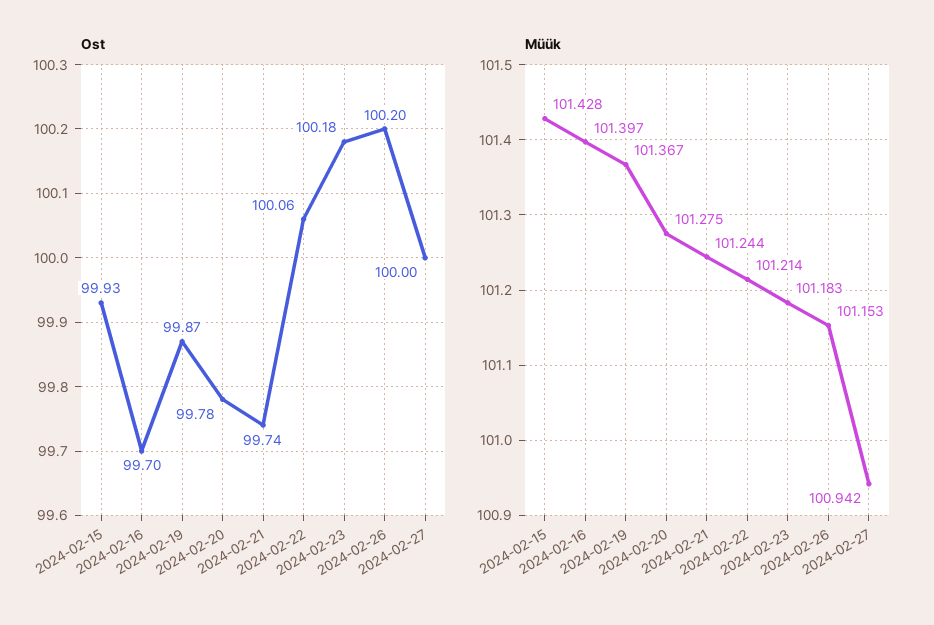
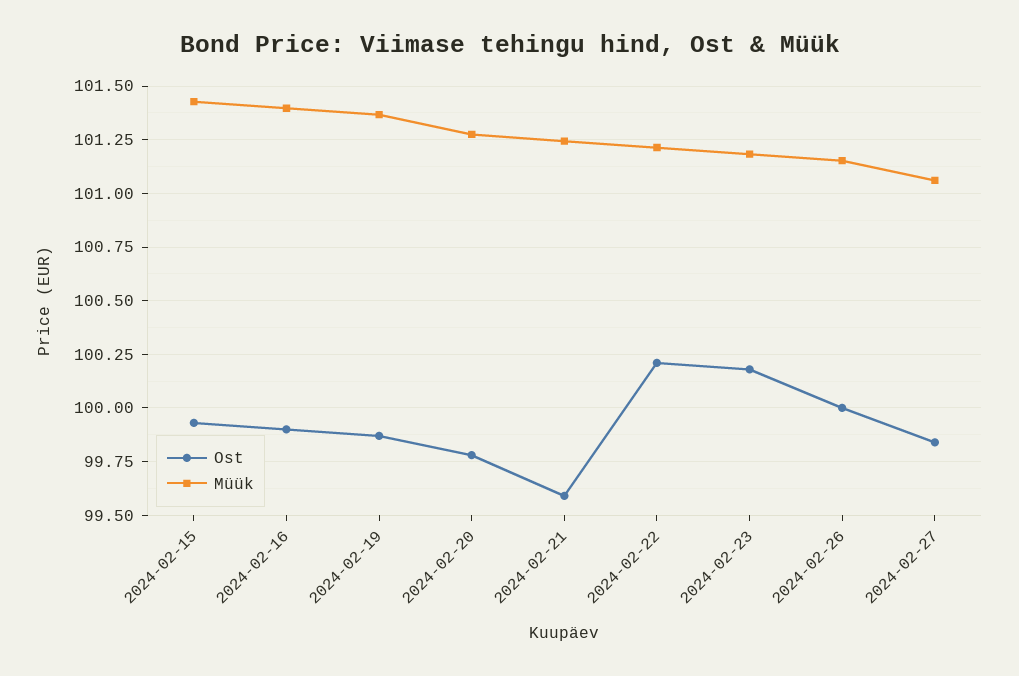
Ost, 2024-02-16: 99.7 -> 99.9
Ost, 2024-02-21: 99.74 -> 99.6
Ost, 2024-02-22: 100.06 -> 100.2
Ost, 2024-02-26: 100.2 -> 100
Ost, 2024-02-27: 100 -> 99.85
Müük, 2024-02-27: 100.942 -> 101.05

